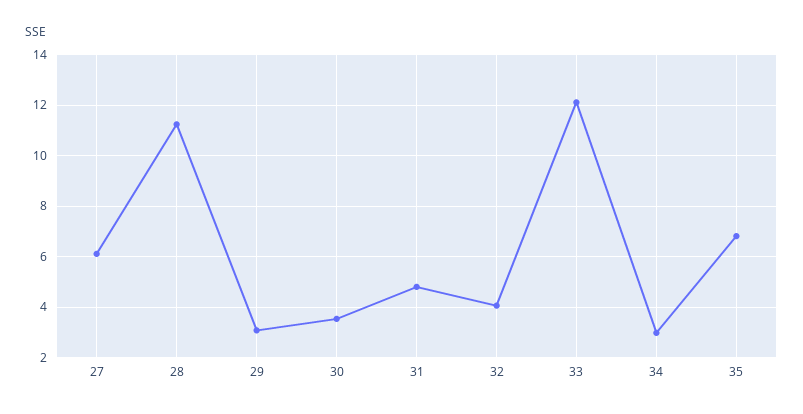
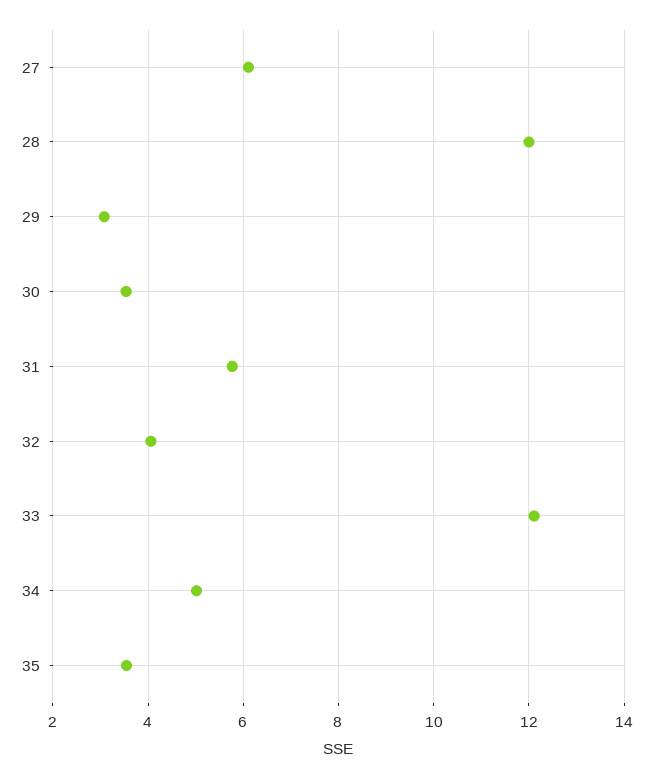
28: 11.25 -> 12
31: 4.75 -> 5.8
34: 3 -> 5
35: 6.75 -> 3.6

